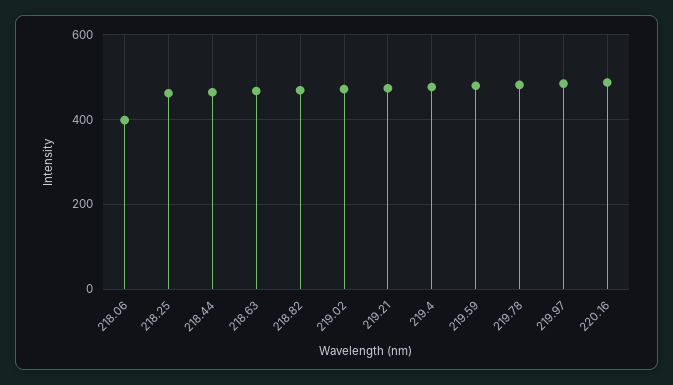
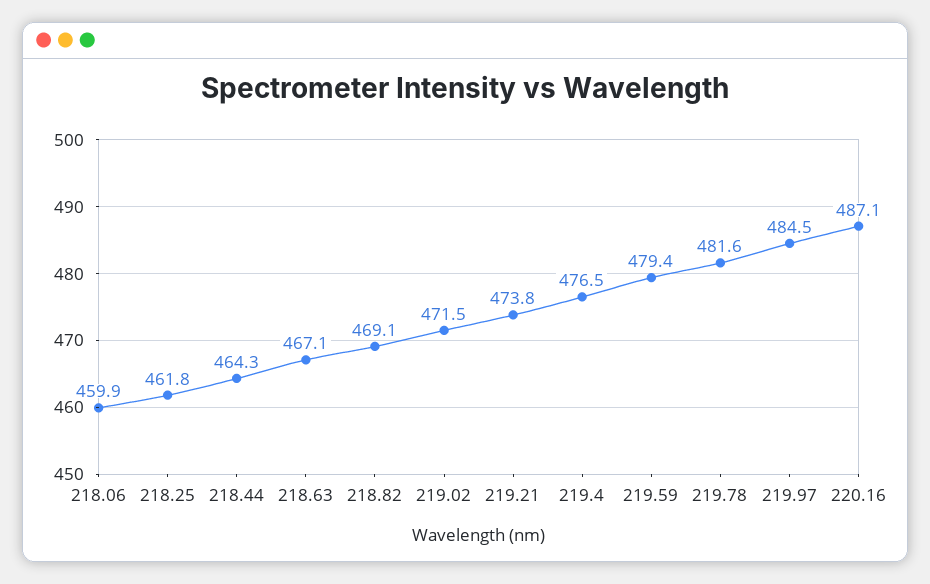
218.06: 400 -> 459.9

